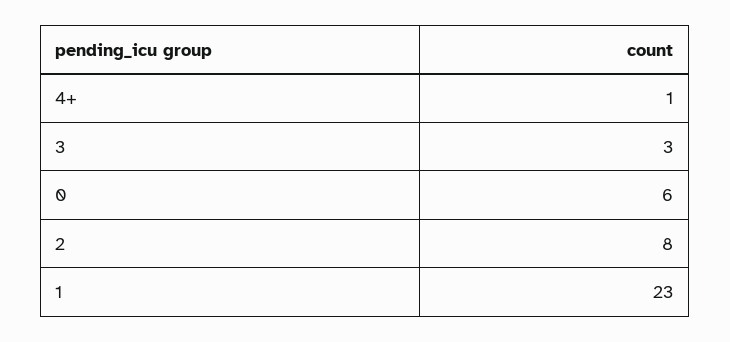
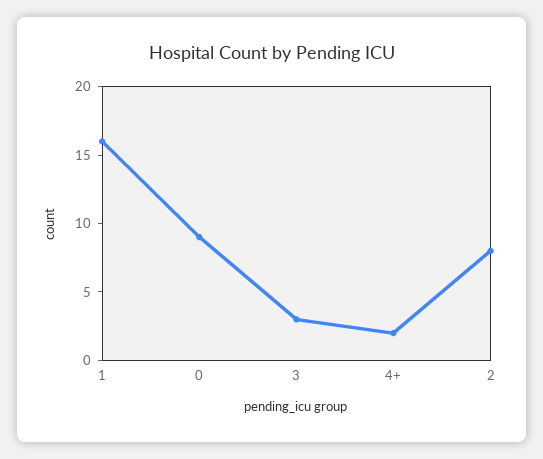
4+: 1 -> 2
0: 6 -> 9
1: 23 -> 16

